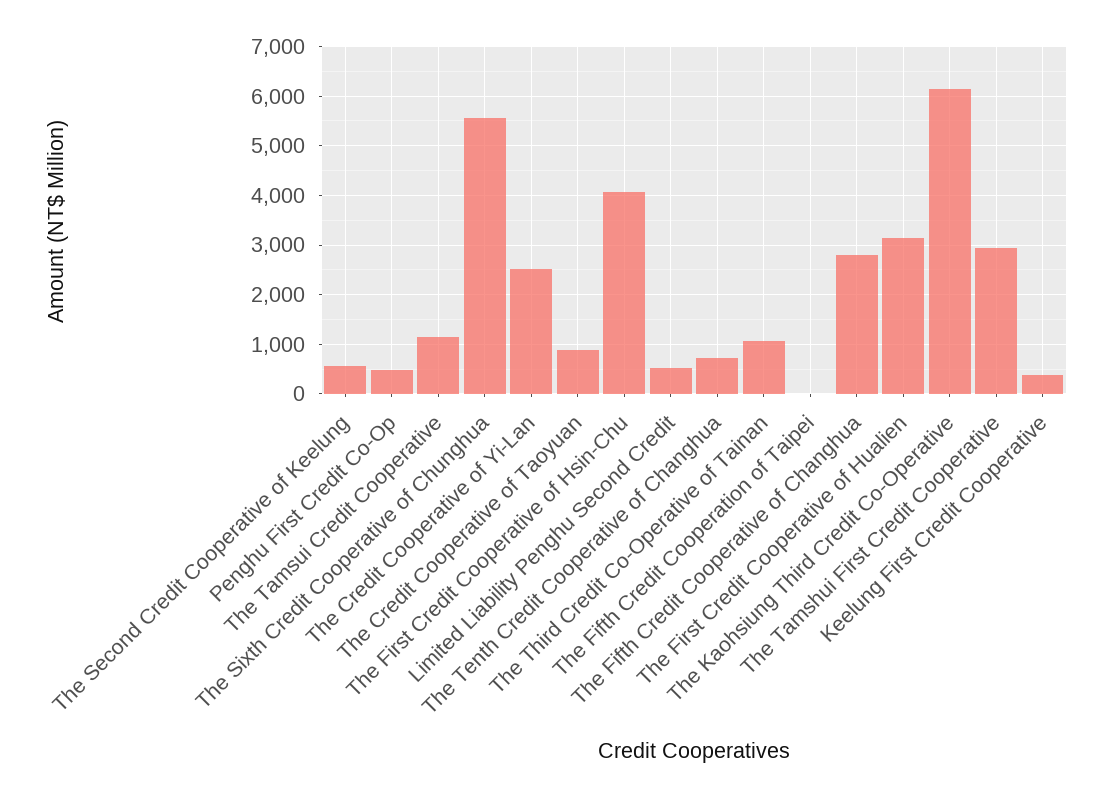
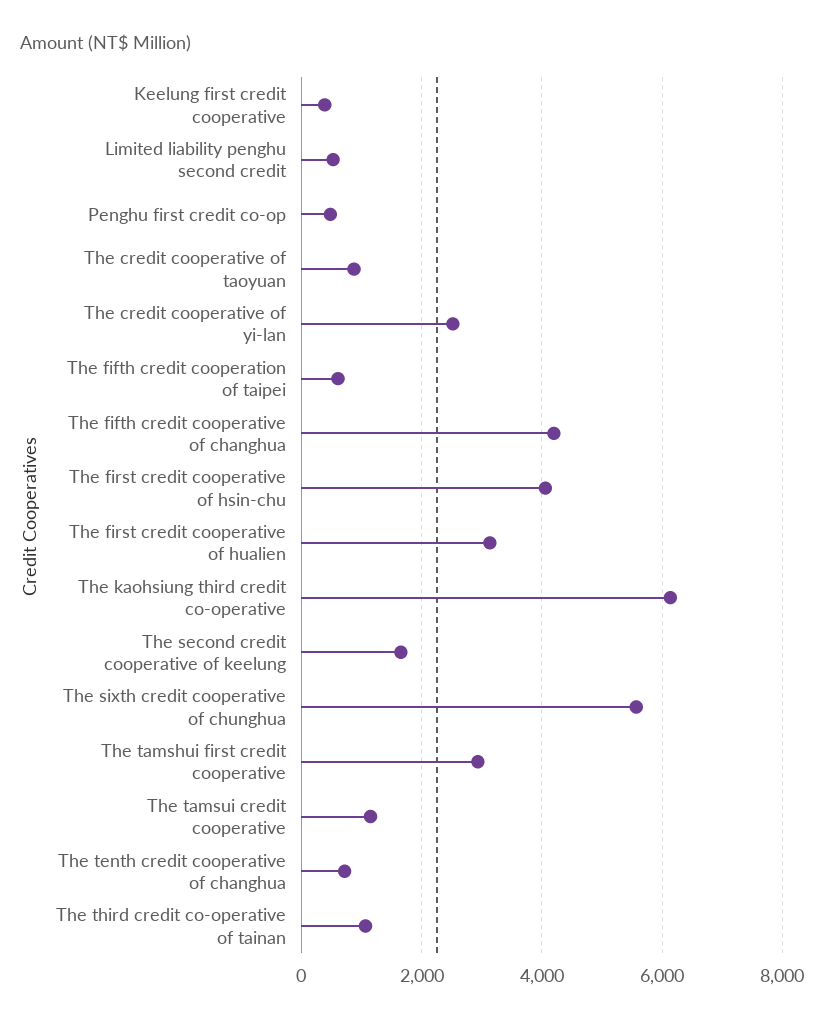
The Second Credit Cooperative of Keelung: 600 -> 1600
The Fifth Credit Cooperation of Taipei: 0 -> 600
The Fifth Credit Cooperative of Changhua: 2800 -> 4200

